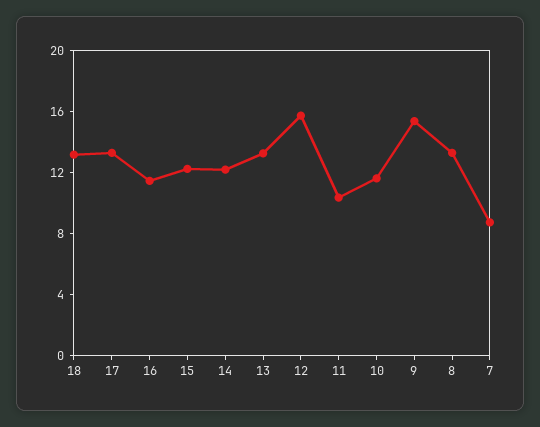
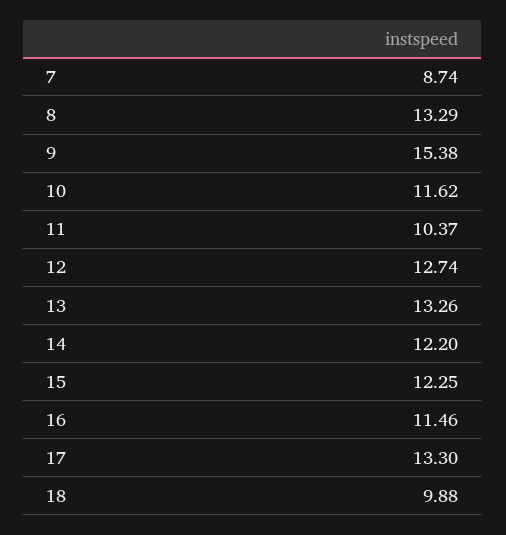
18: 13 -> 9.88
12: 16 -> 12.74

